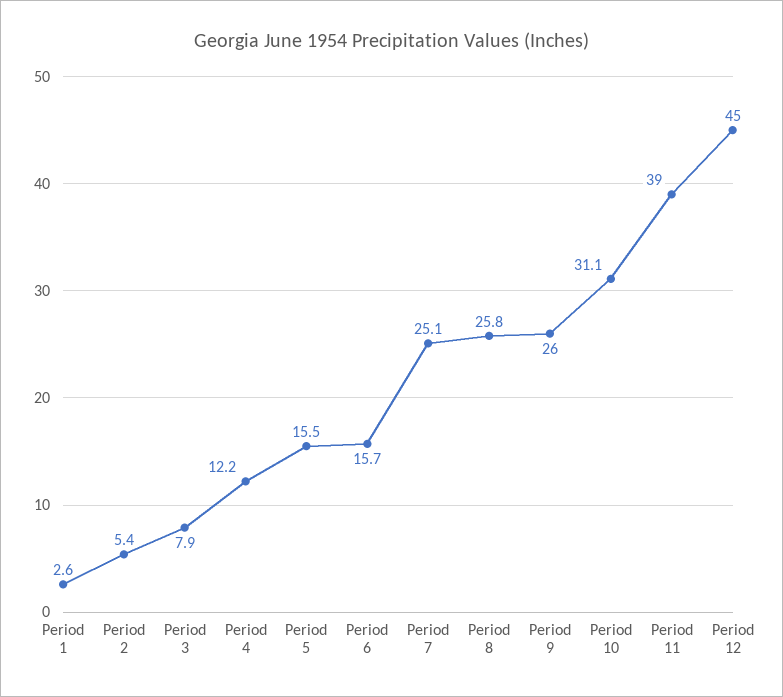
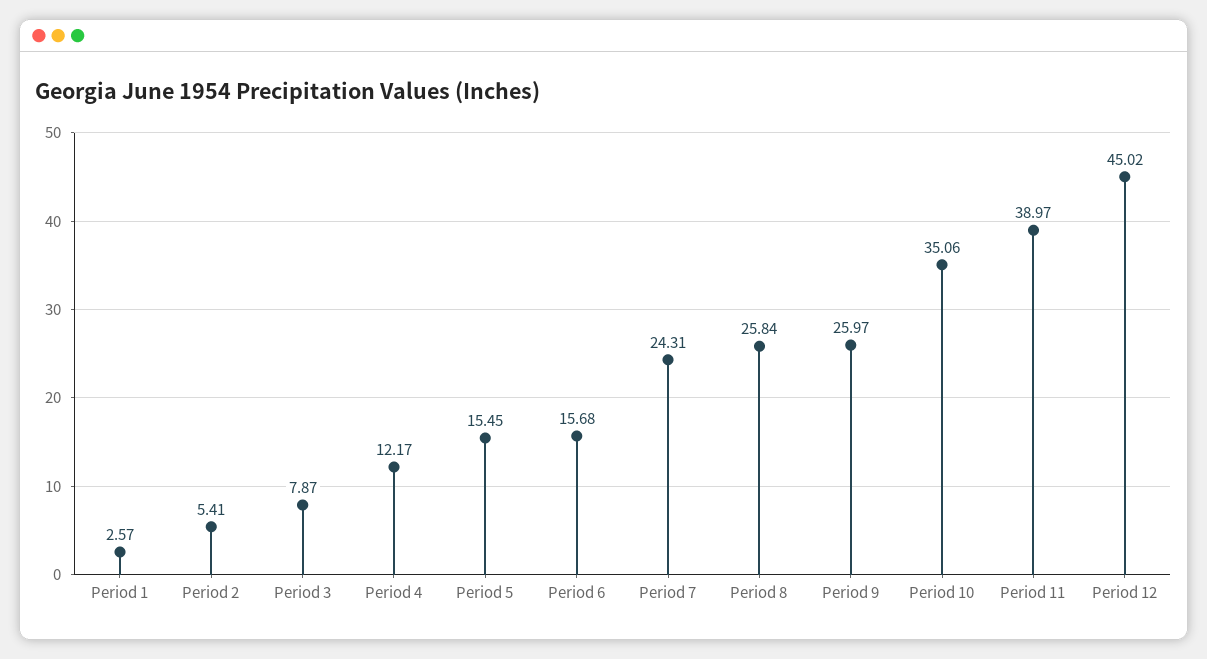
Period 7: 25.1 -> 24.31
Period 10: 31.1 -> 35.06

